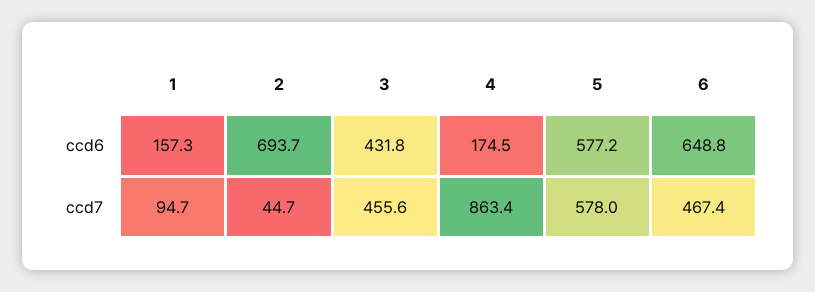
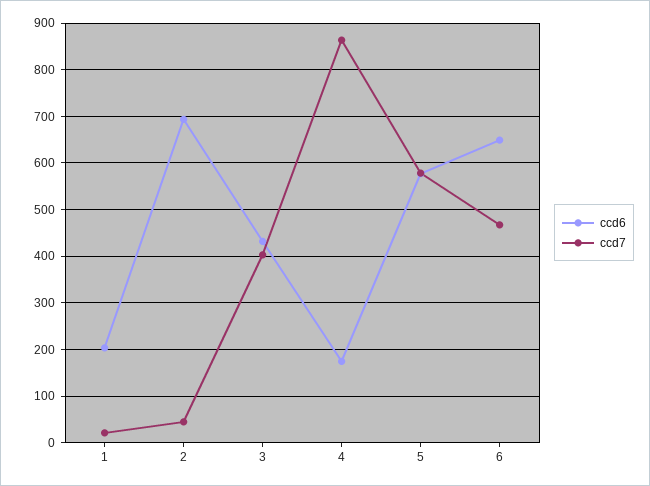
ccd6, 1: 157.3 -> 200
ccd7, 1: 94.7 -> 20
ccd7, 3: 455.6 -> 400

